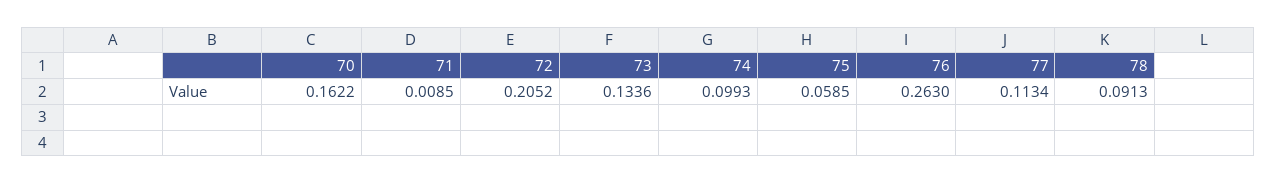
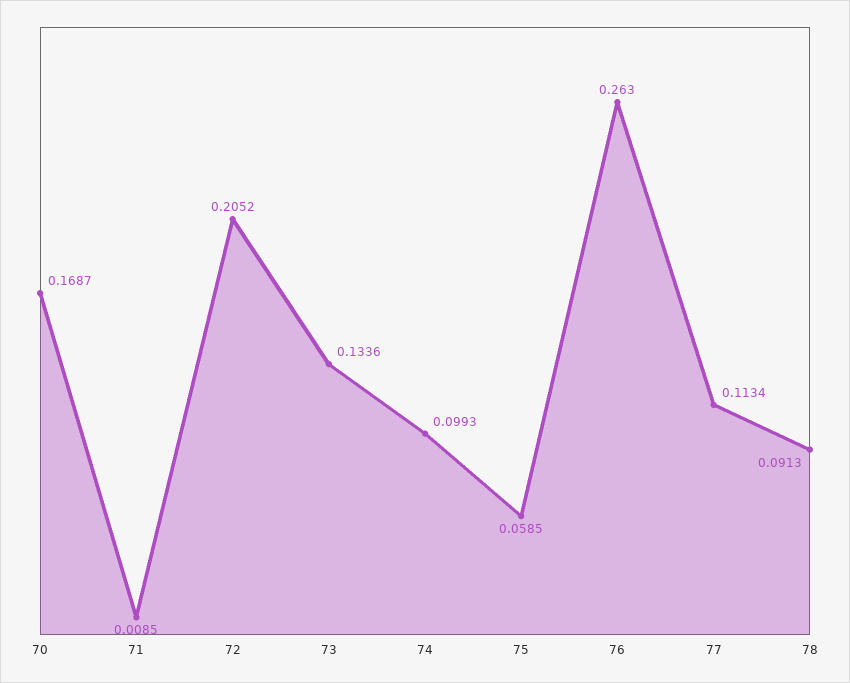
70: 0.1622 -> 0.1687

